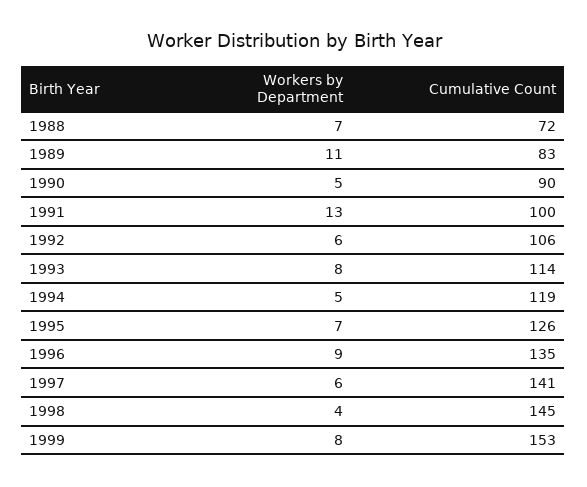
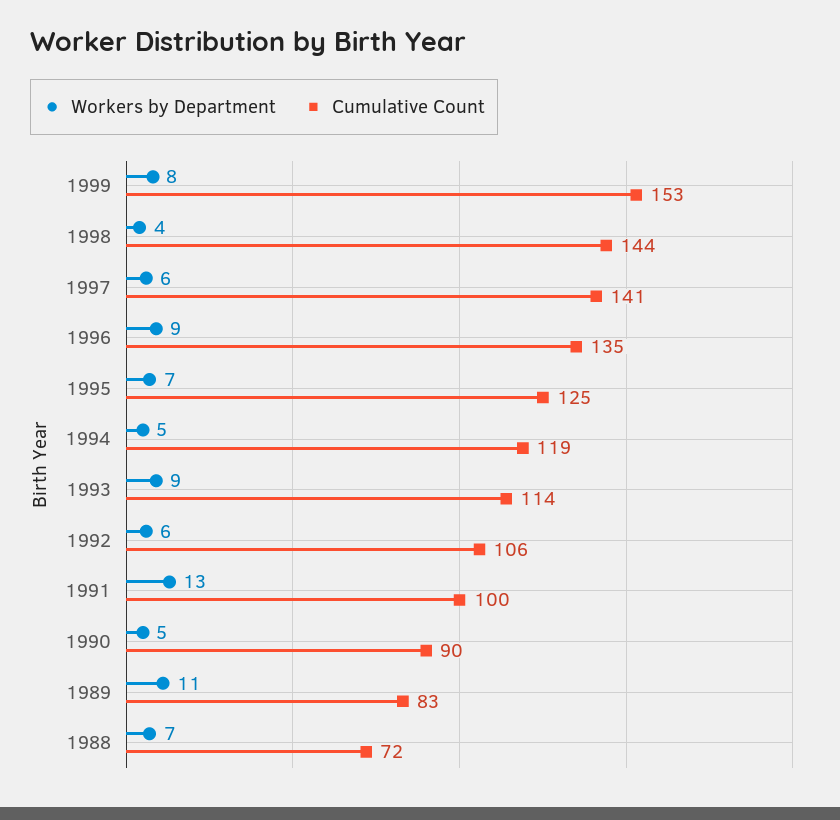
Workers by Department, 1993: 8 -> 9
Cumulative Count, 1995: 126 -> 125
Cumulative Count, 1998: 145 -> 144

